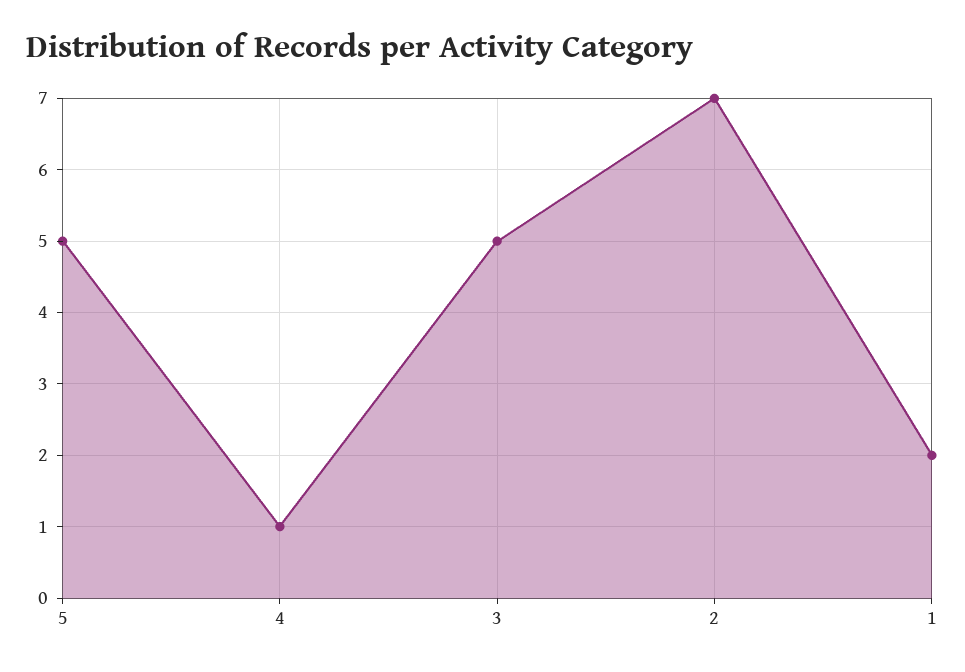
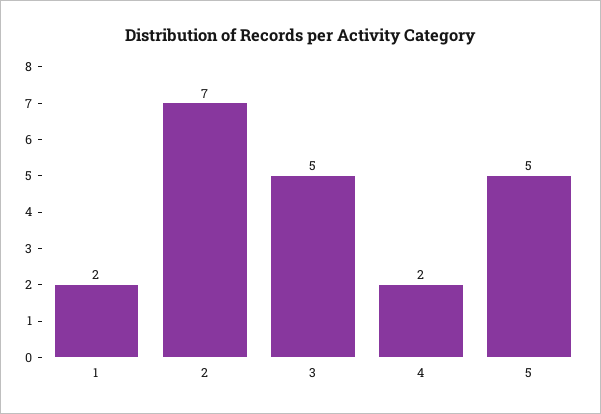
4: 1 -> 2

